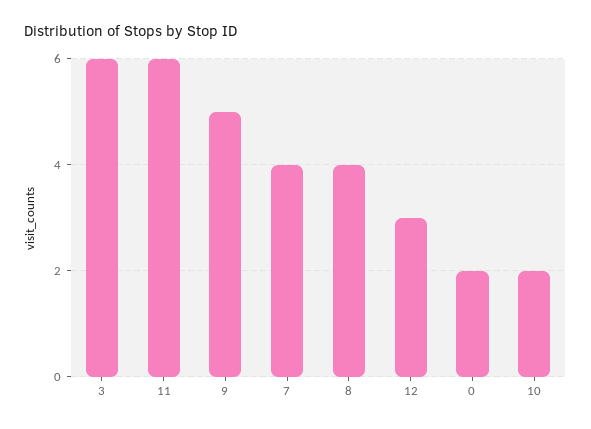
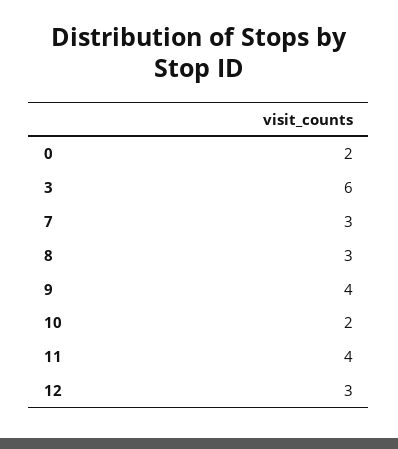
11: 6 -> 4
9: 5 -> 4
7: 4 -> 3
8: 4 -> 3

